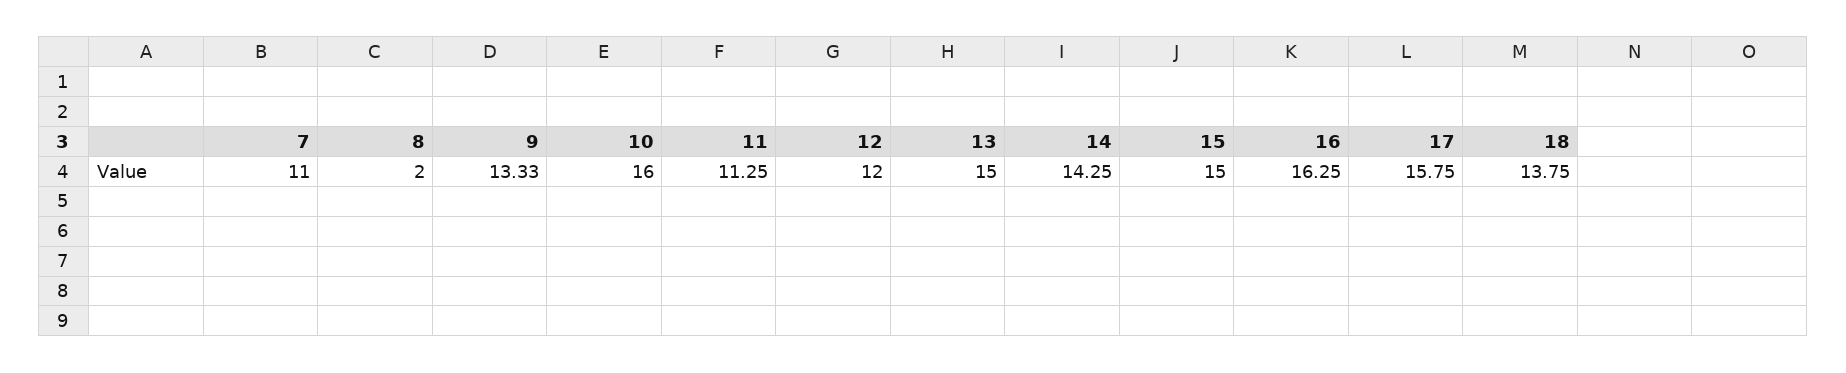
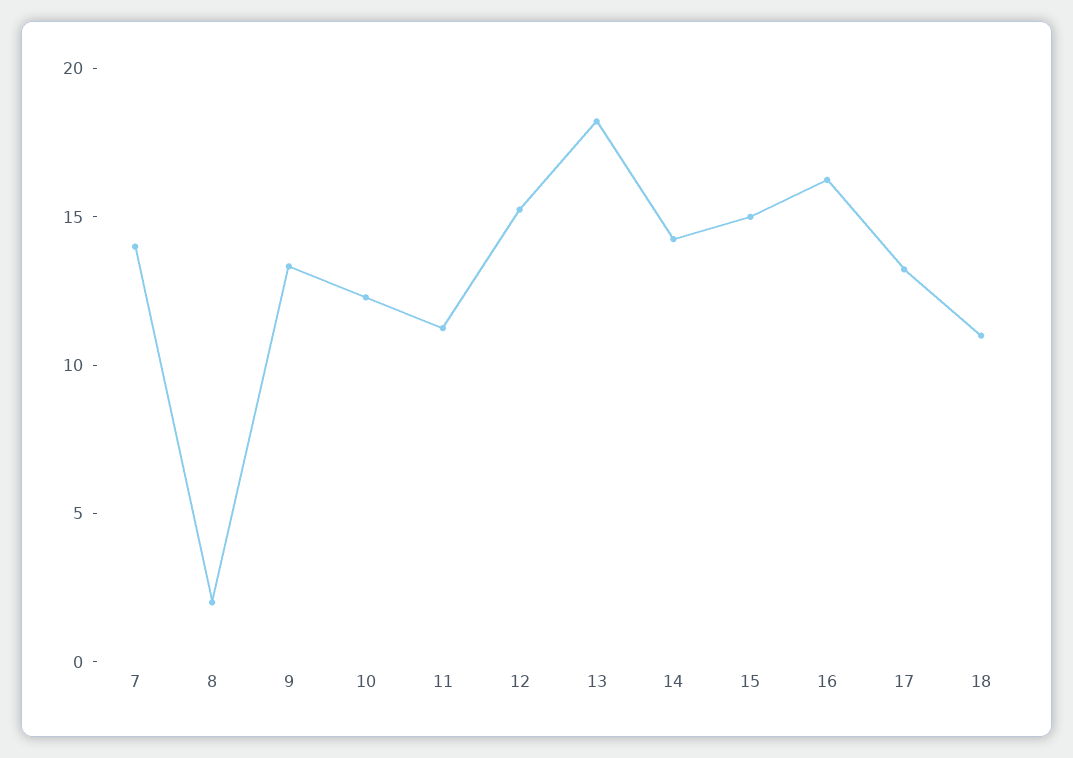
7: 11 -> 14
10: 16 -> 12
12: 12 -> 15
13: 15 -> 18
17: 15.75 -> 13
18: 13.75 -> 11

